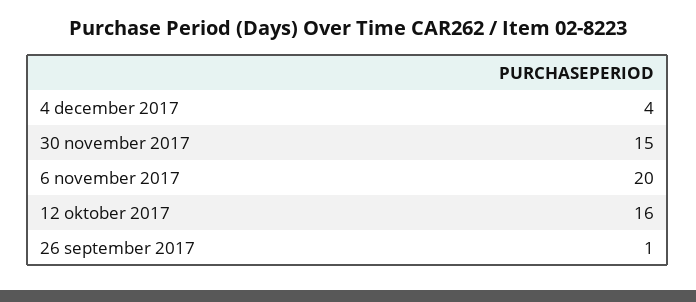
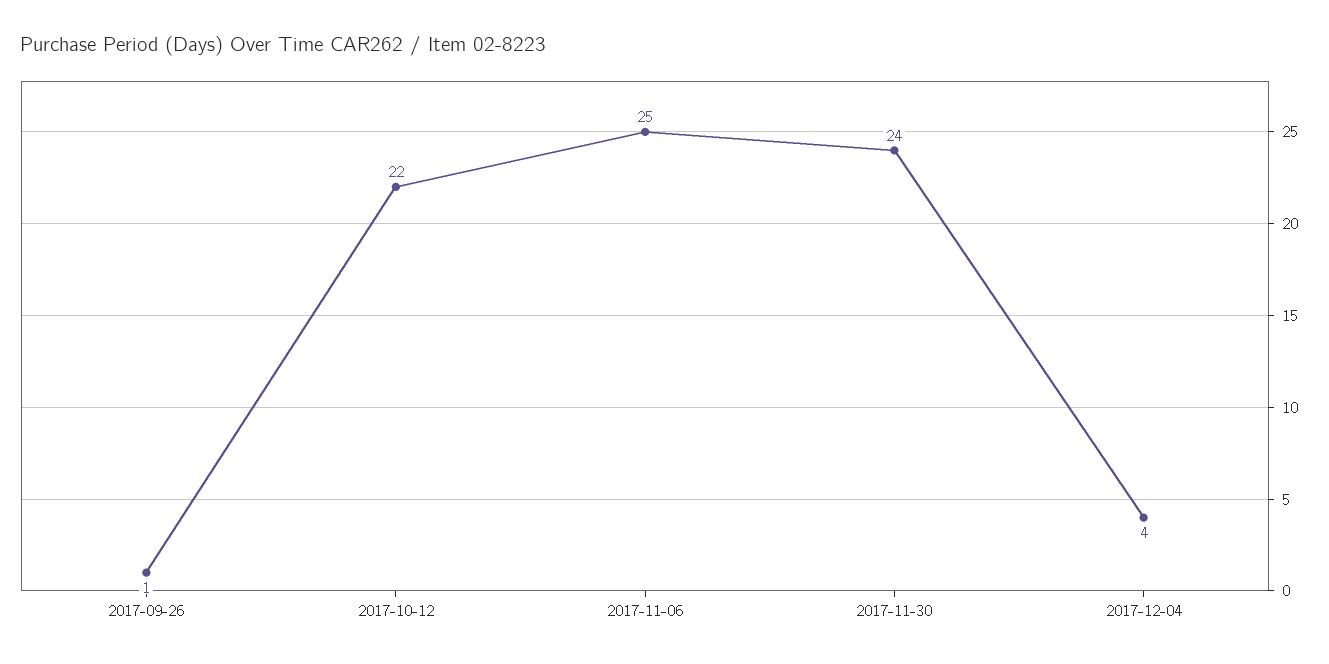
30 november 2017: 15 -> 24
6 november 2017: 20 -> 25
12 oktober 2017: 16 -> 22

